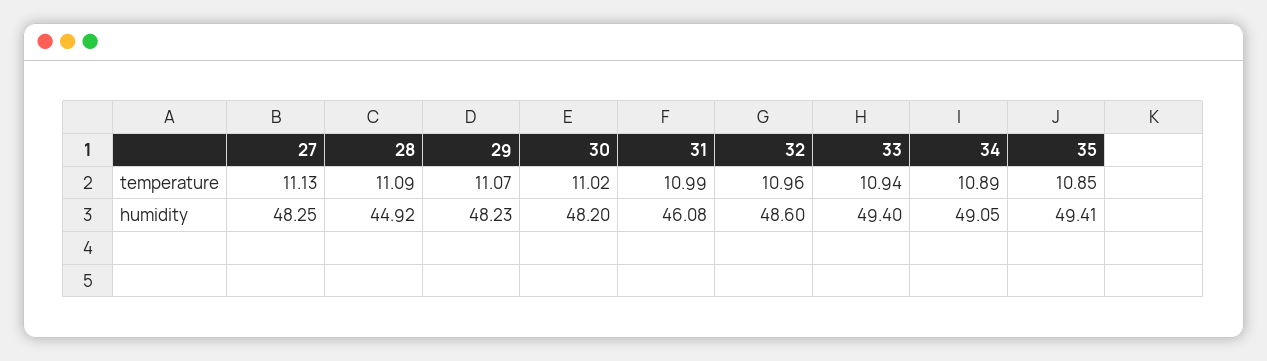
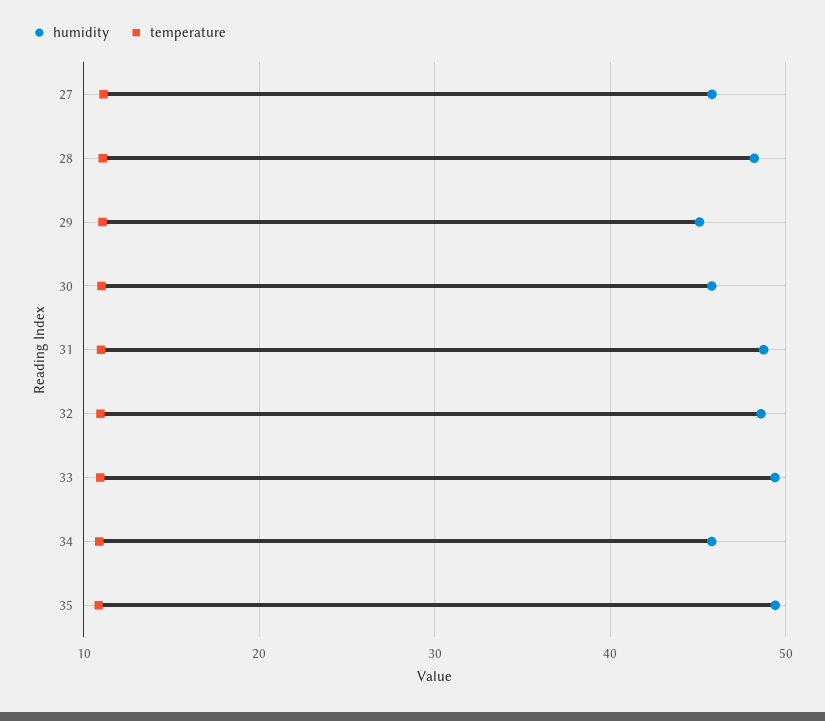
humidity, 27: 48.25 -> 46
humidity, 28: 44.92 -> 48
humidity, 29: 48.23 -> 45
humidity, 30: 48.2 -> 46
humidity, 31: 46.08 -> 49
humidity, 34: 49.05 -> 46

